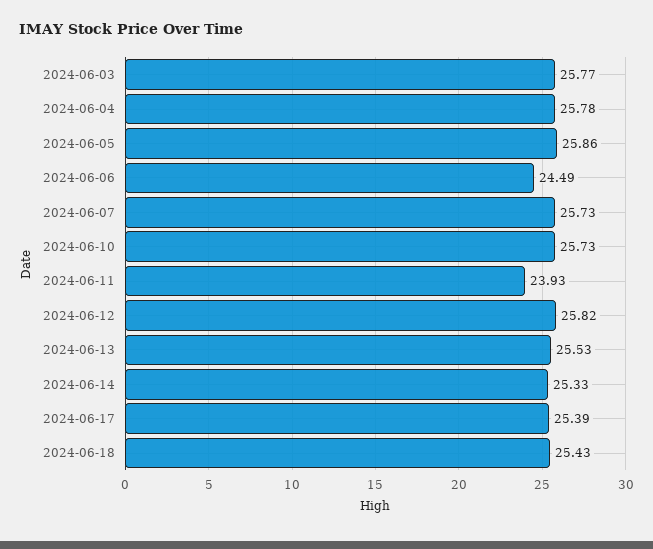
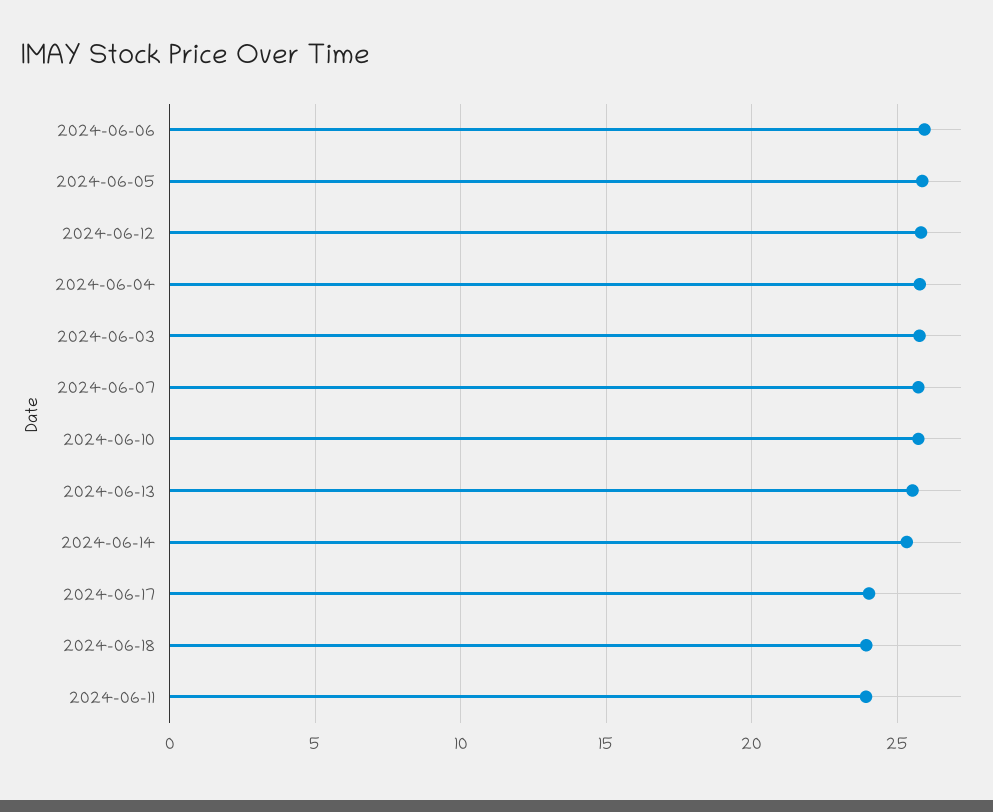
2024-06-06: 24.49 -> 26
2024-06-17: 25.39 -> 24
2024-06-18: 25.43 -> 24

